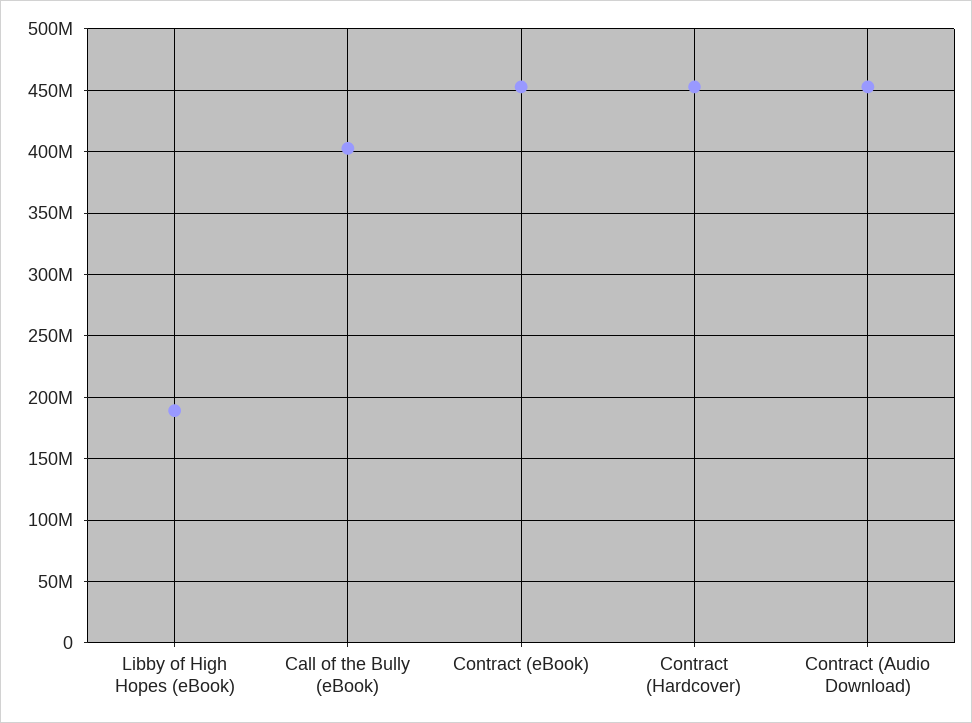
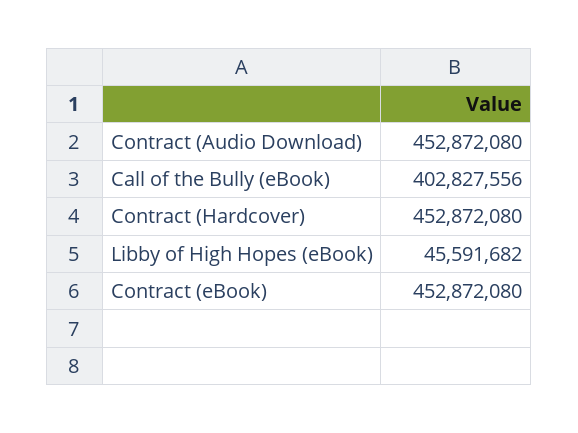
Libby of High Hopes (eBook): 190000000 -> 45591682

